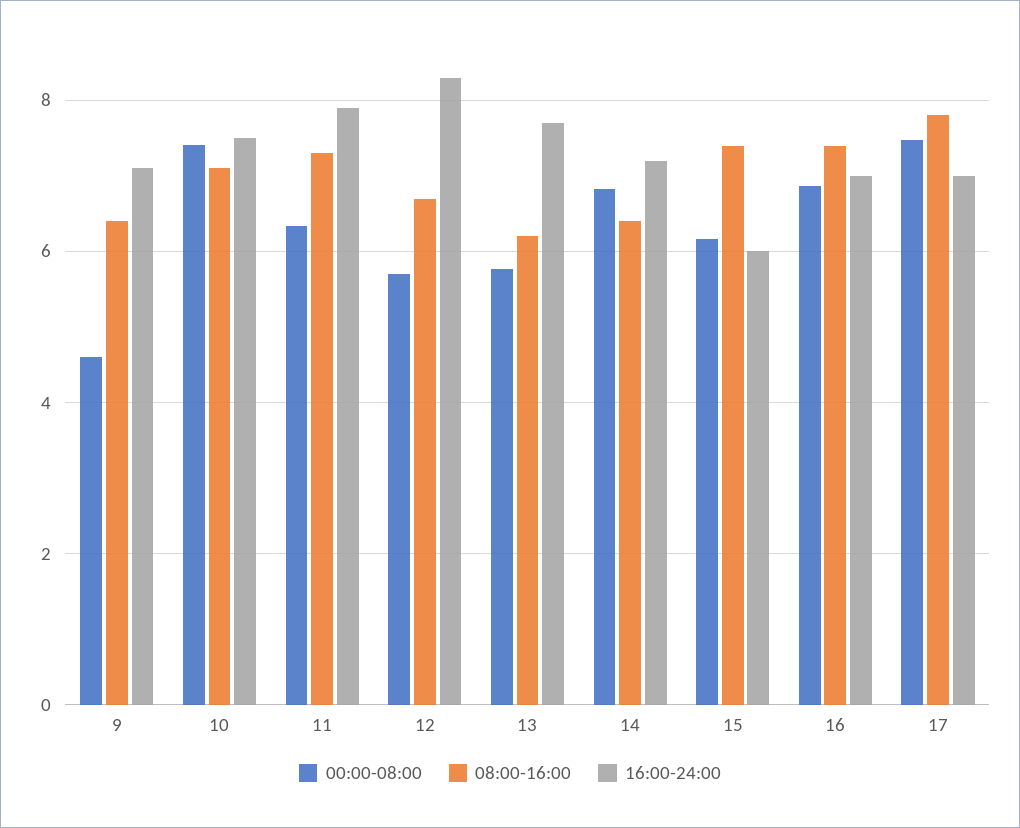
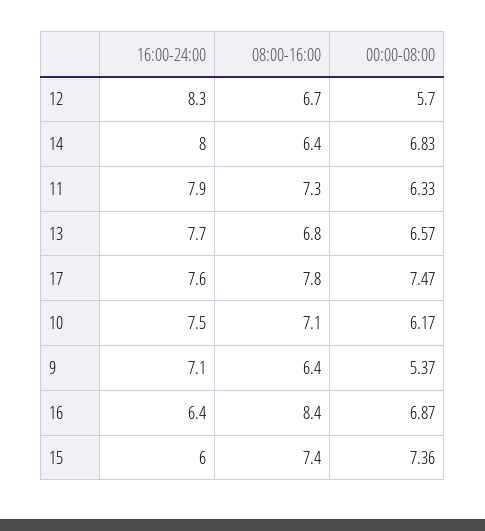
00:00-08:00, 9: 4.6 -> 5.37
00:00-08:00, 10: 7.4 -> 6.17
00:00-08:00, 13: 5.8 -> 6.57
08:00-16:00, 13: 6.2 -> 6.8
16:00-24:00, 14: 7.2 -> 8
00:00-08:00, 15: 6.2 -> 7.36
08:00-16:00, 16: 7.4 -> 8.4
16:00-24:00, 16: 7 -> 6.4
16:00-24:00, 17: 7 -> 7.6

